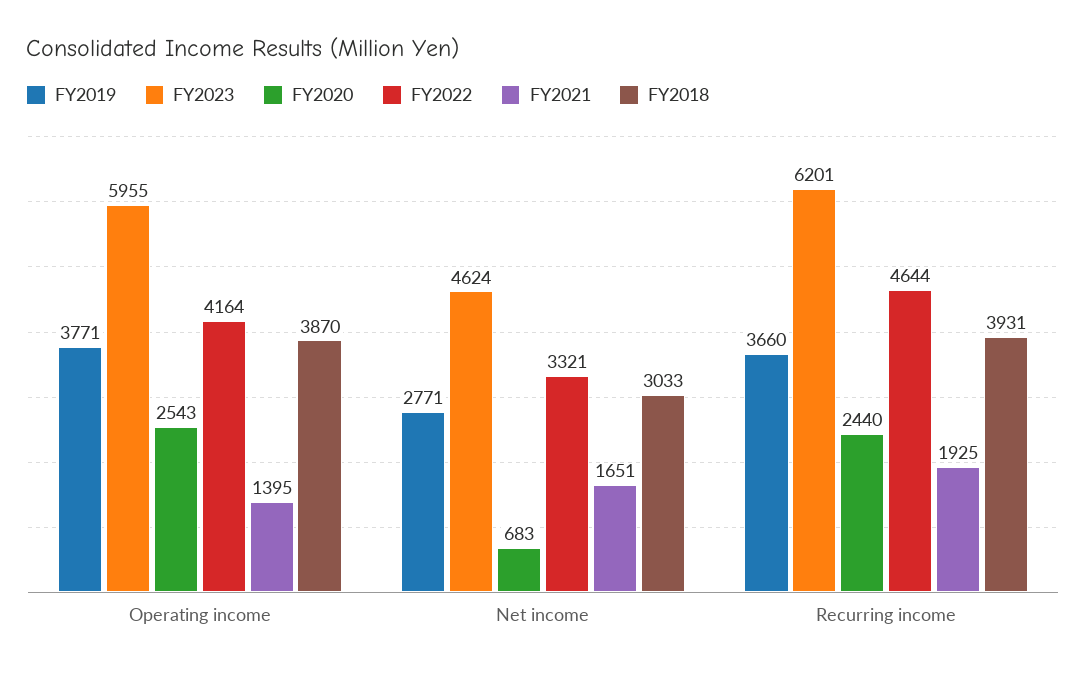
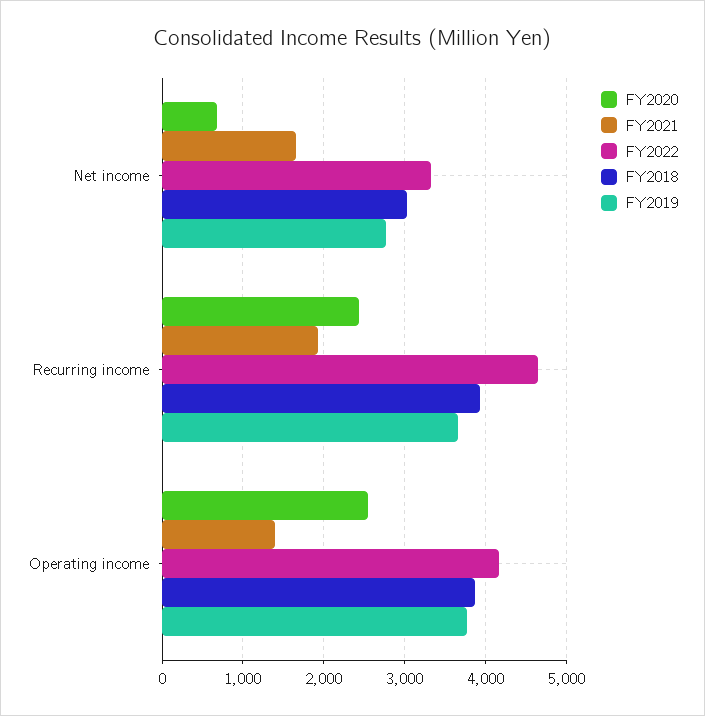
FY2023, Operating income: 5955 -> none
FY2023, Net income: 4624 -> none
FY2023, Recurring income: 6201 -> none

